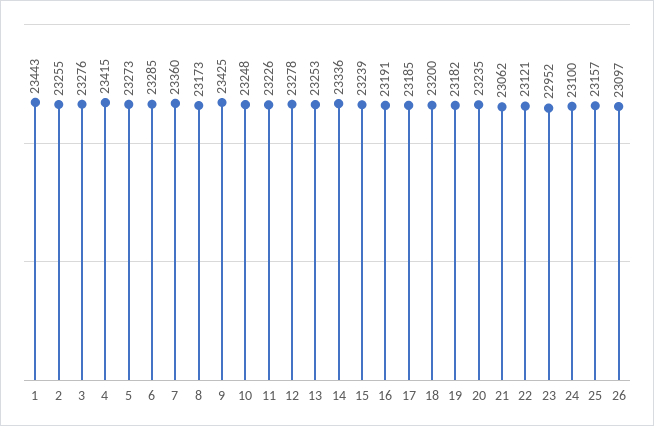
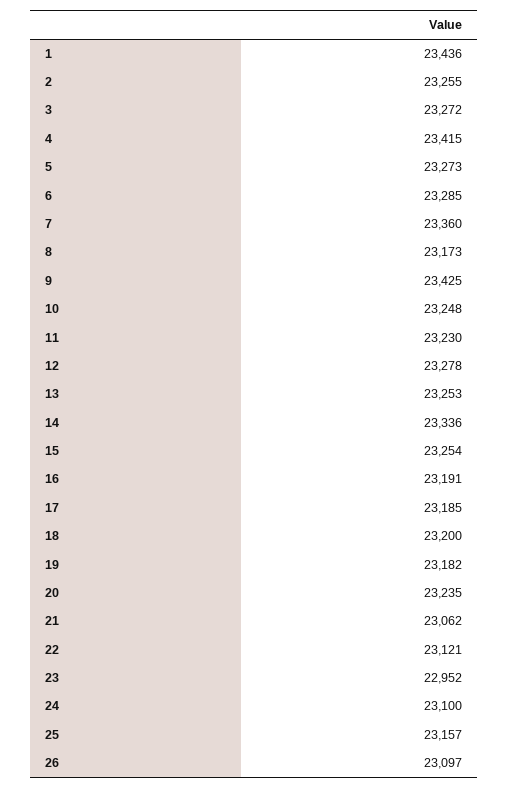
1: 23443 -> 23436
3: 23276 -> 23272
11: 23226 -> 23230
15: 23239 -> 23254

